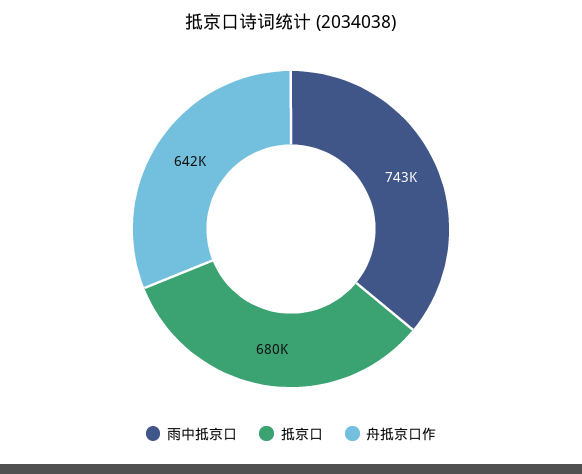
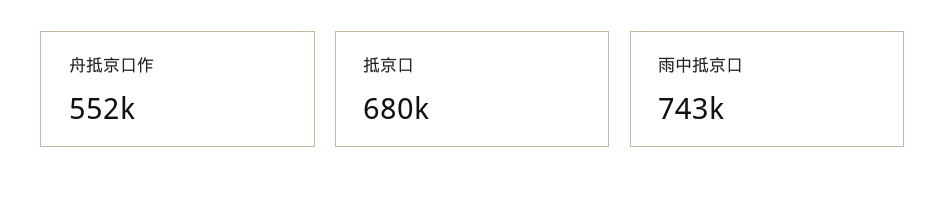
舟抵京口作: 642000 -> 552000

